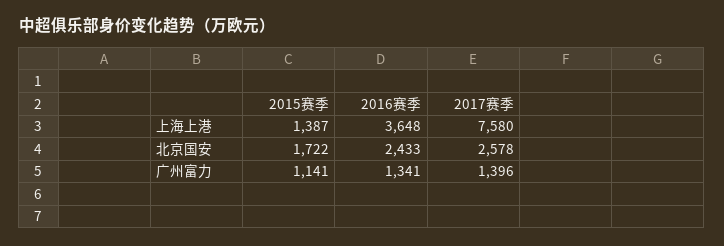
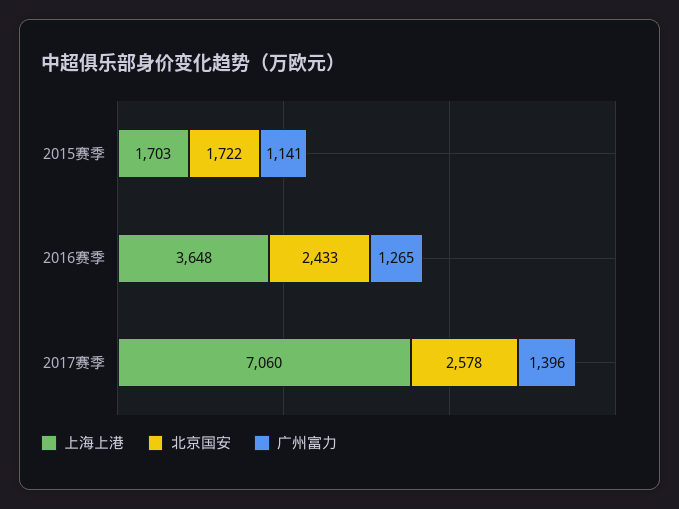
上海上港, 2015赛季: 1387 -> 1703
上海上港, 2017赛季: 7580 -> 7060
广州富力, 2016赛季: 1341 -> 1265

